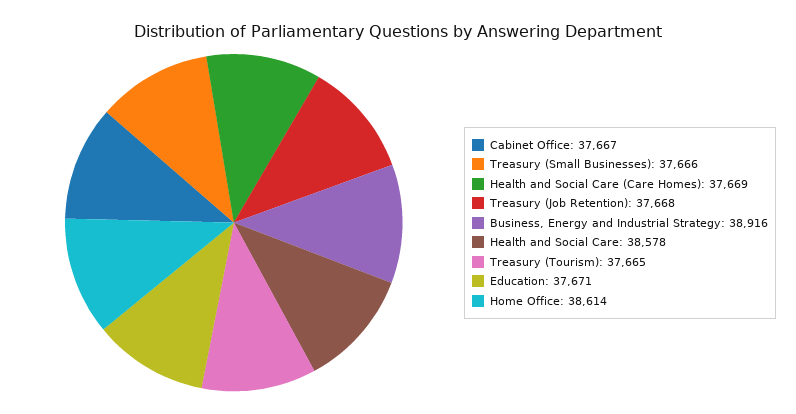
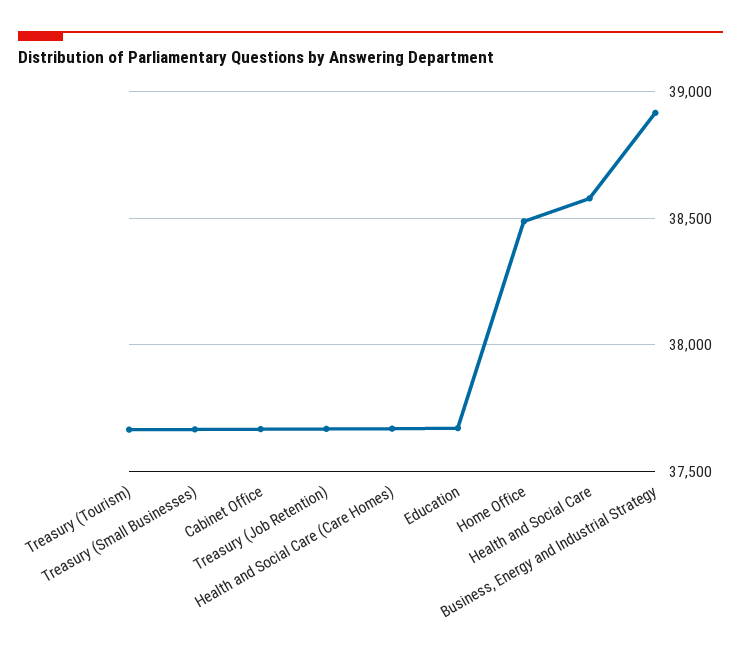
Home Office: 38614 -> 38500

